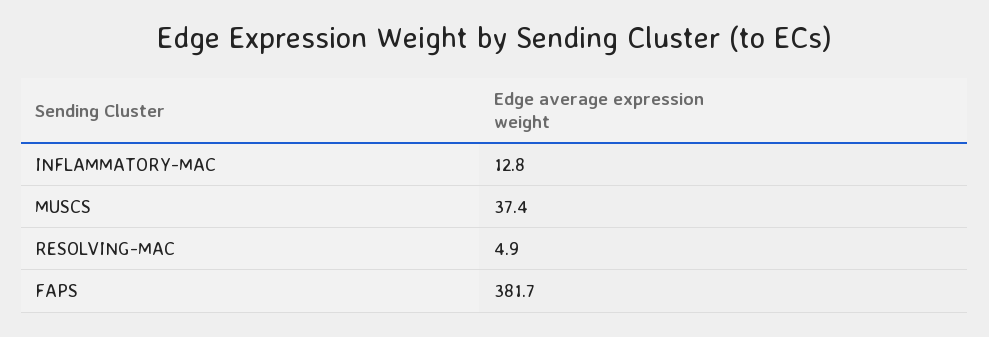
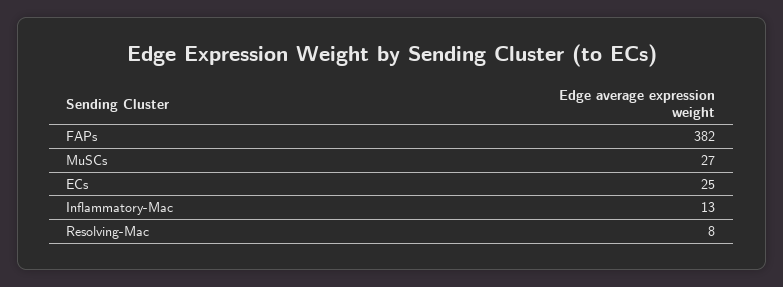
MUSCS: 37.4 -> 27
RESOLVING-MAC: 4.9 -> 8
ECs: none -> 25

